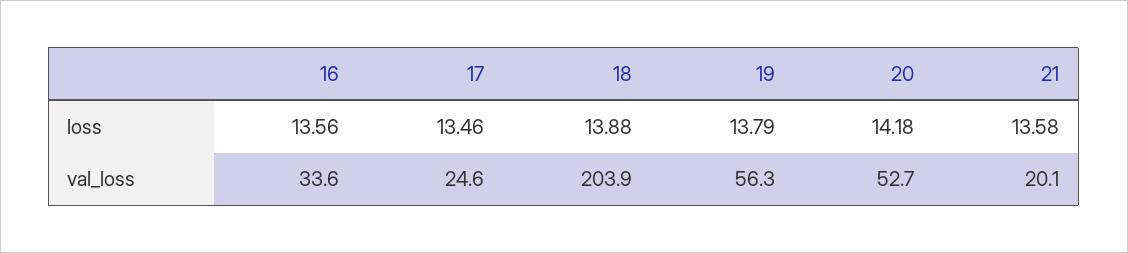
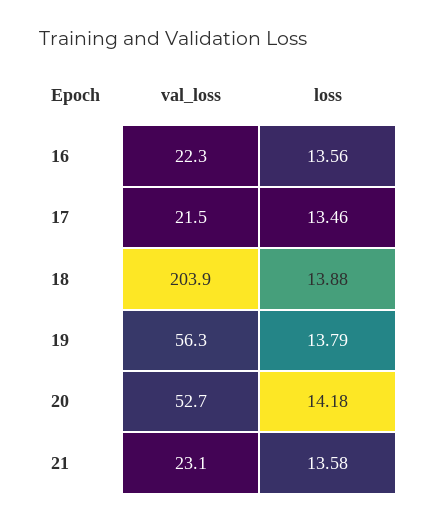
16, val_loss: 33.6 -> 22.3
17, val_loss: 24.6 -> 21.5
21, val_loss: 20.1 -> 23.1

